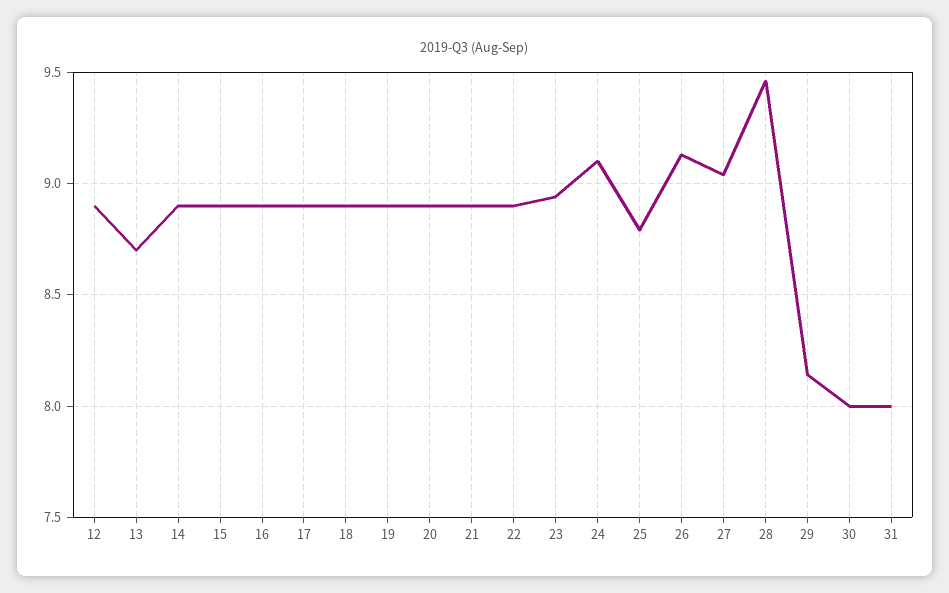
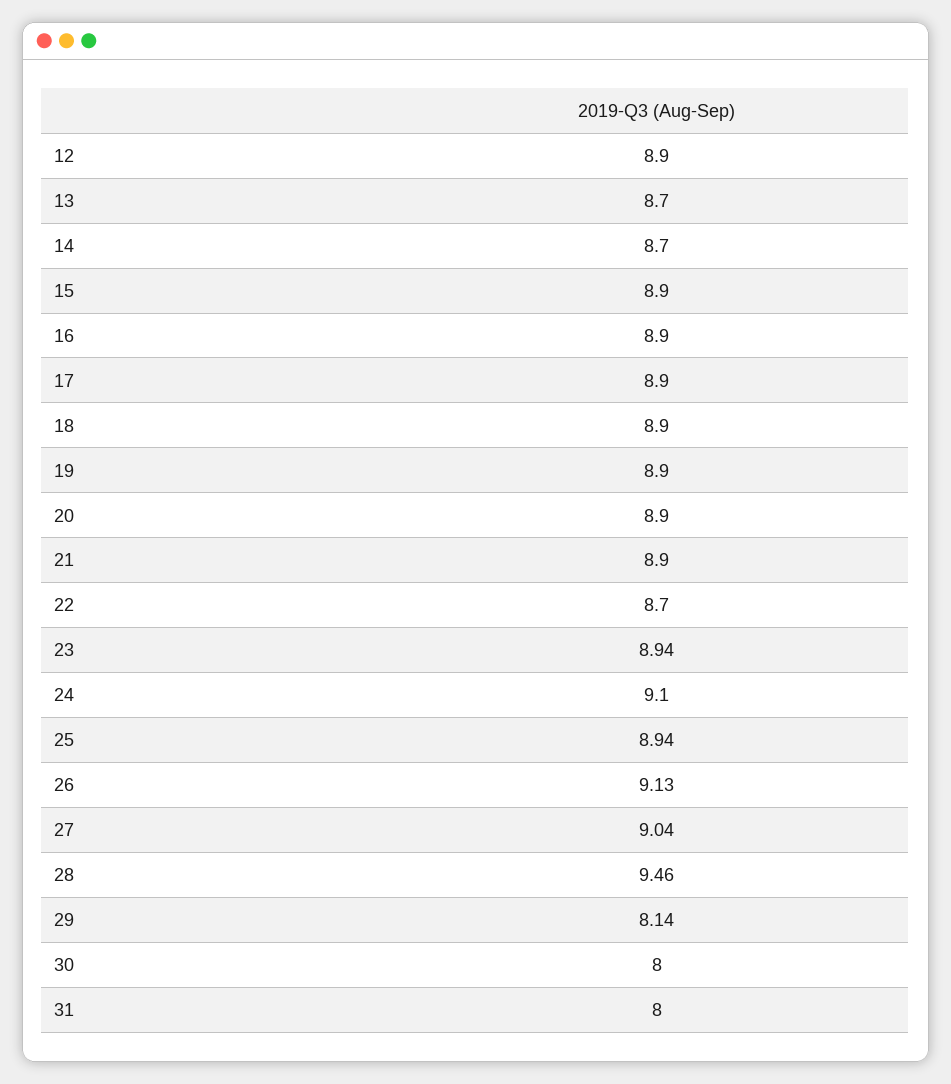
14: 8.9 -> 8.7
22: 8.9 -> 8.7
25: 8.8 -> 8.94

